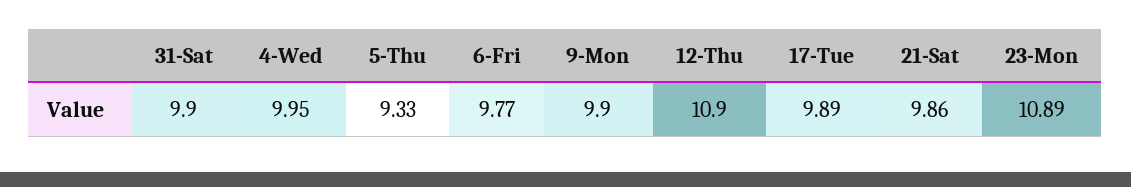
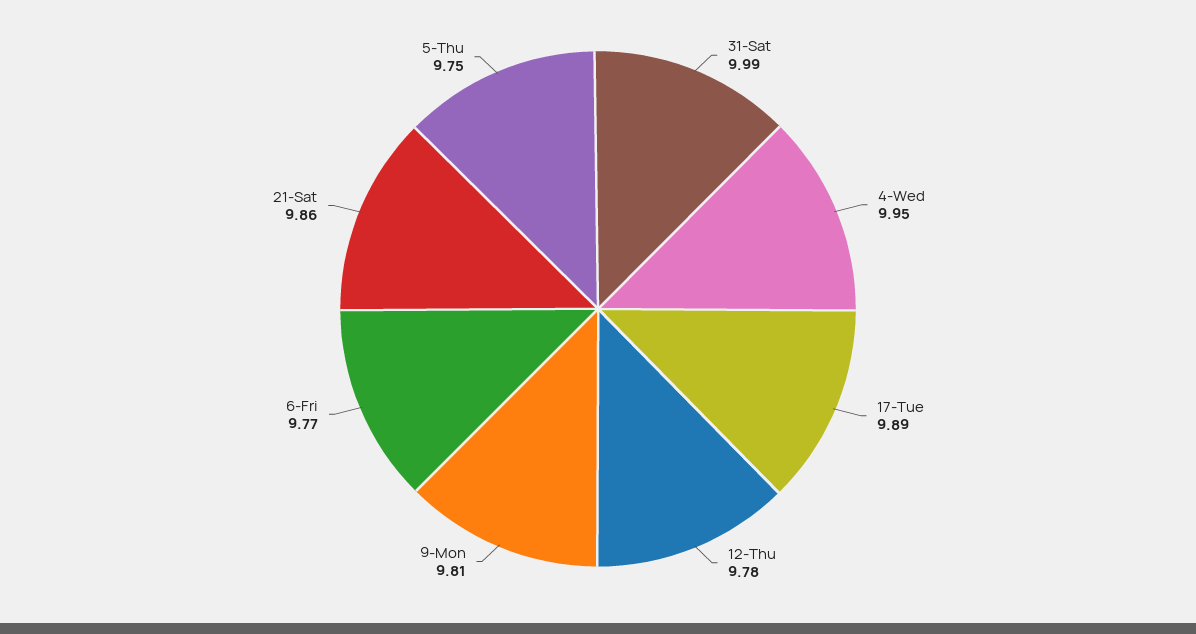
31-Sat: 9.9 -> 9.99
5-Thu: 9.33 -> 9.75
9-Mon: 9.9 -> 9.81
12-Thu: 10.9 -> 9.78
23-Mon: 10.89 -> none

